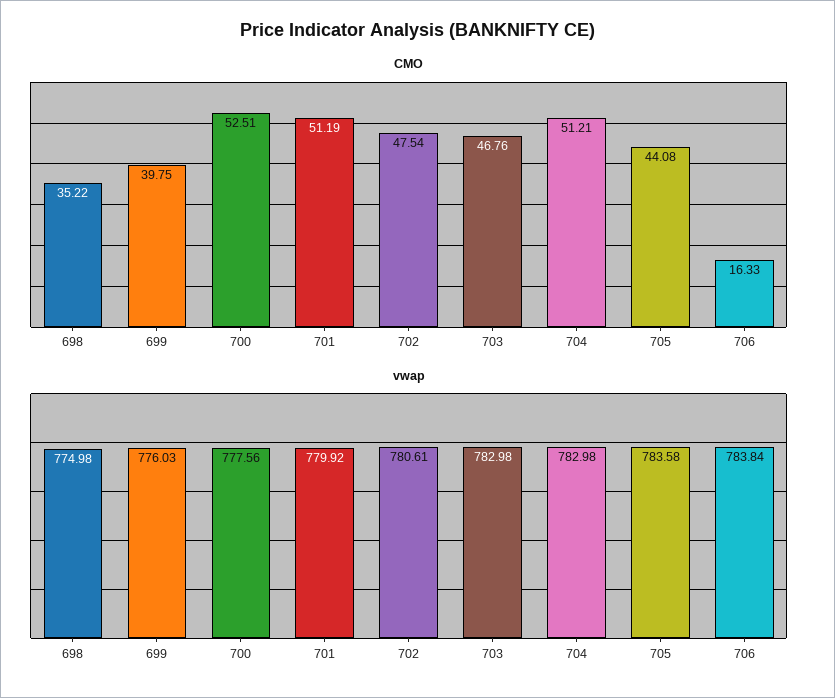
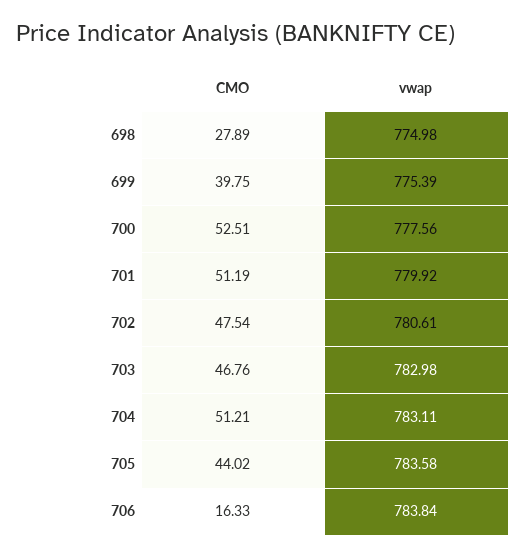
CMO, 698: 35.22 -> 27.89
CMO, 705: 44.08 -> 44.02
vwap, 699: 776.03 -> 775.39
vwap, 704: 782.98 -> 783.11

